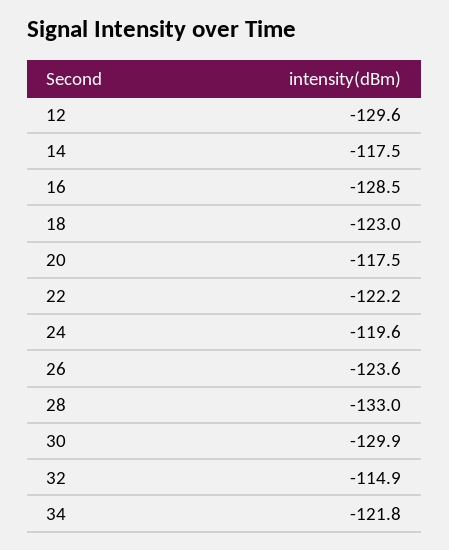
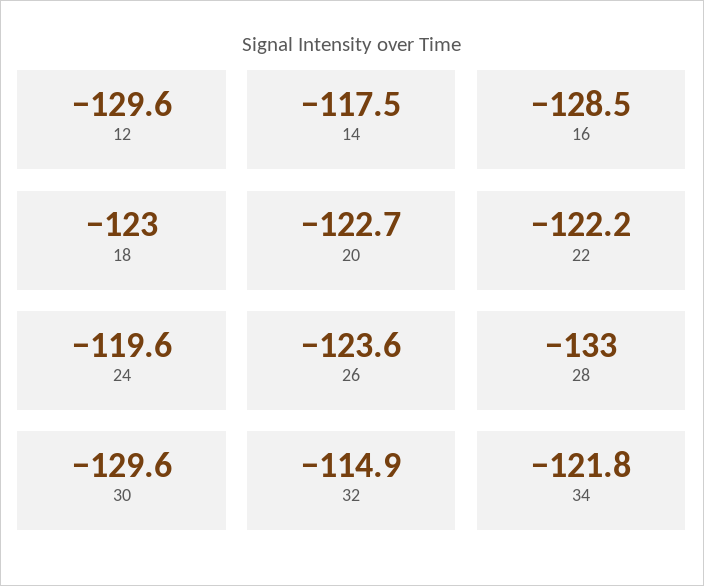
20: -117.5 -> -122.7
30: -129.9 -> -129.6

